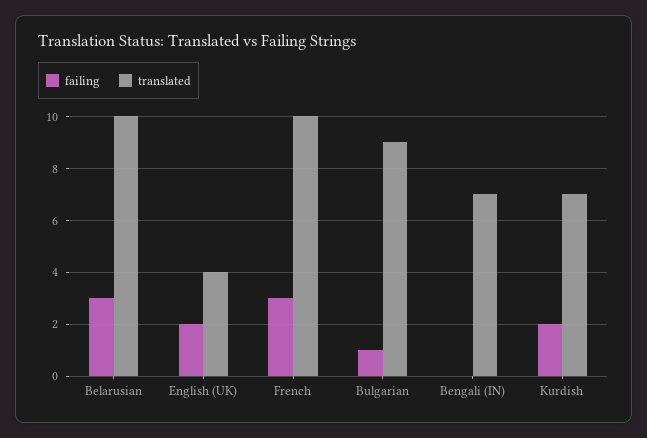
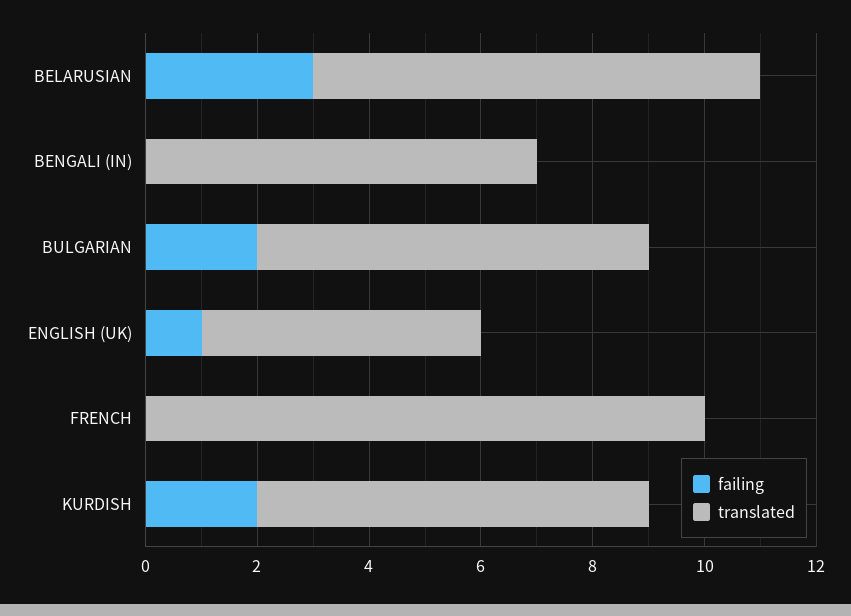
translated, Belarusian: 10 -> 8
failing, English (UK): 2 -> 1
translated, English (UK): 4 -> 5
failing, French: 3 -> 0
failing, Bulgarian: 1 -> 2
translated, Bulgarian: 9 -> 7

